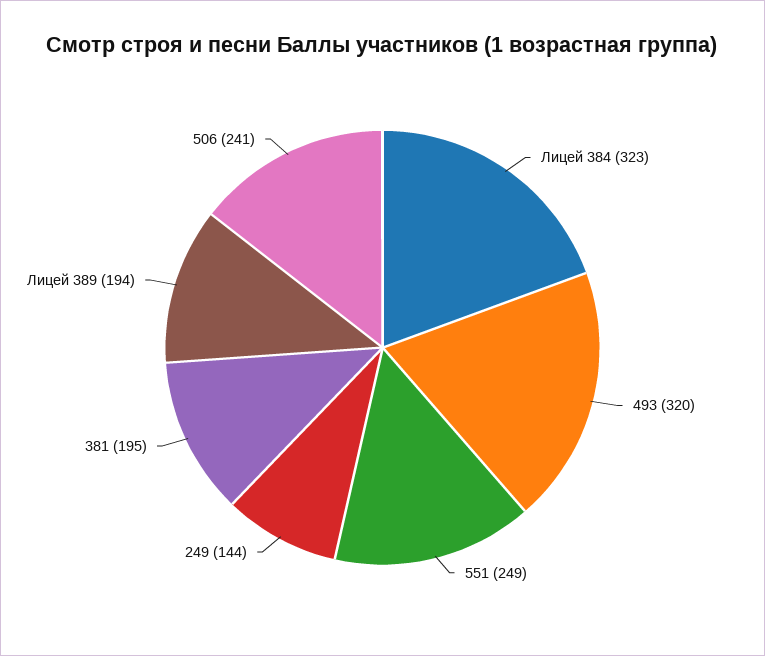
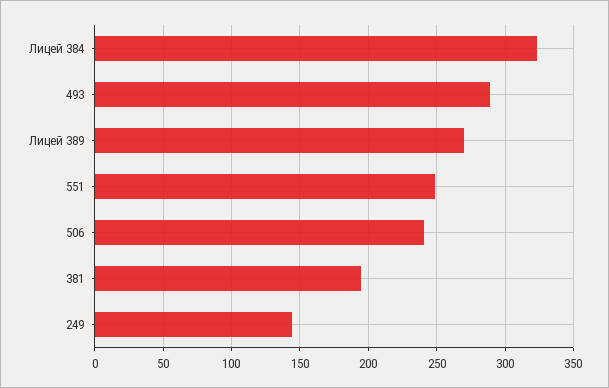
493: 320 -> 290
Лицей 389: 194 -> 270

